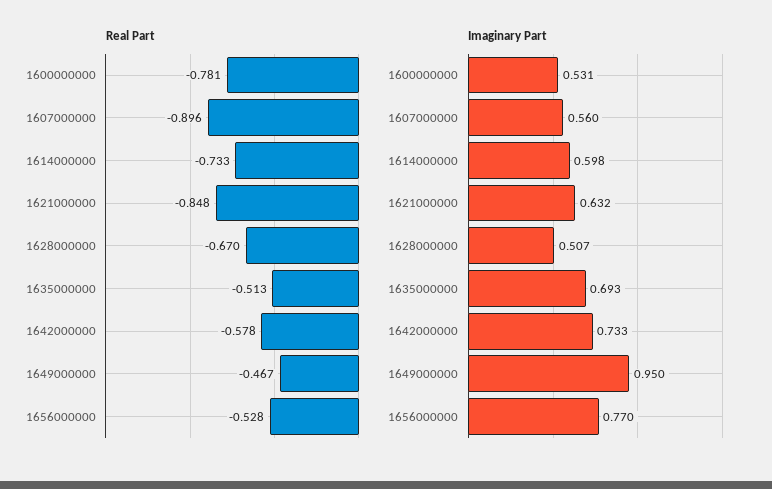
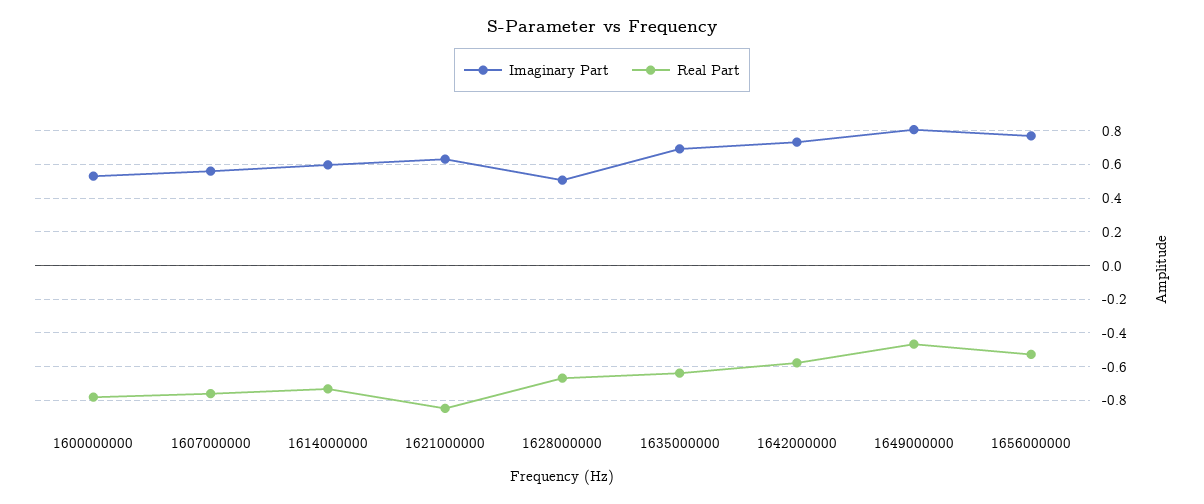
Real Part, 1607000000: -0.896 -> -0.75
Real Part, 1635000000: -0.513 -> -0.65
Imaginary Part, 1649000000: 0.95 -> 0.8

